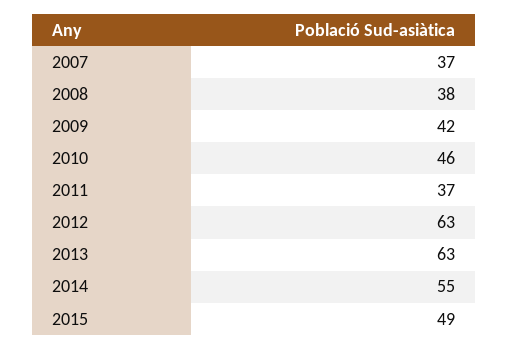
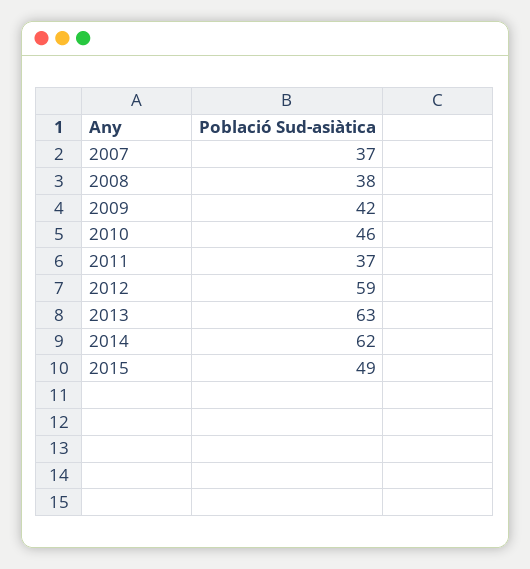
2012: 63 -> 59
2014: 55 -> 62

